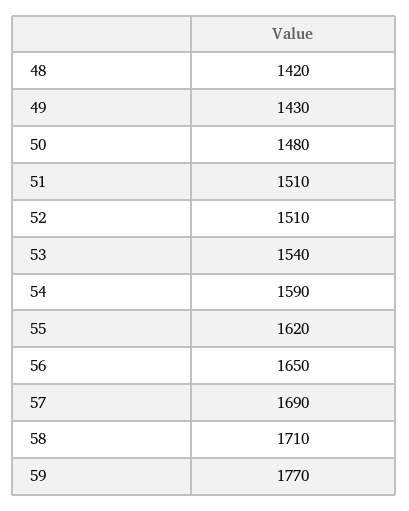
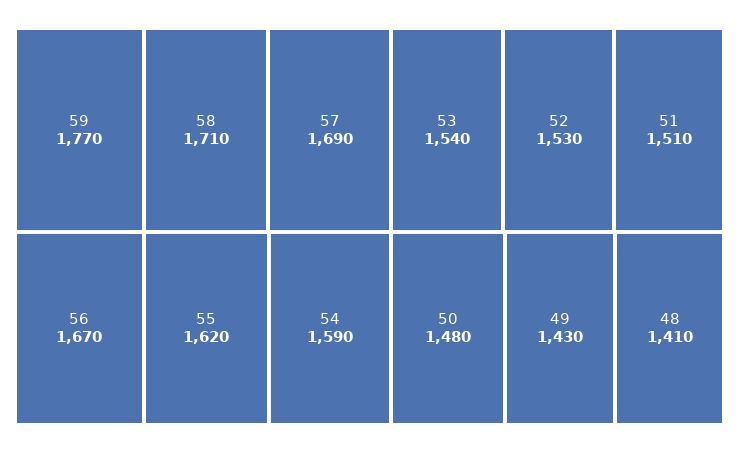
48: 1420 -> 1410
52: 1510 -> 1530
56: 1650 -> 1670

